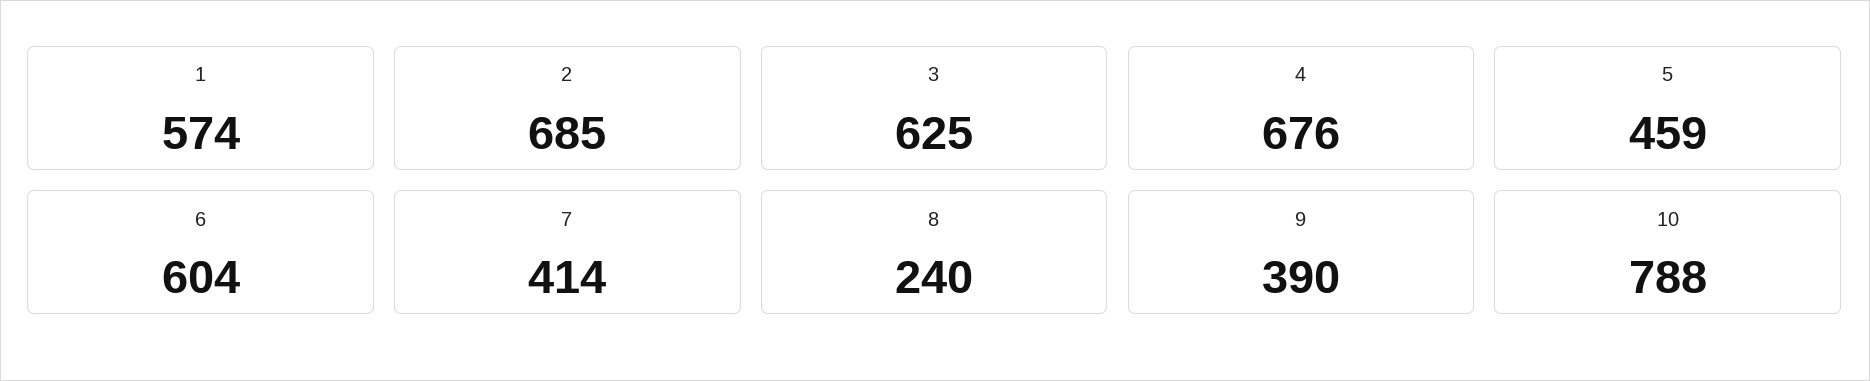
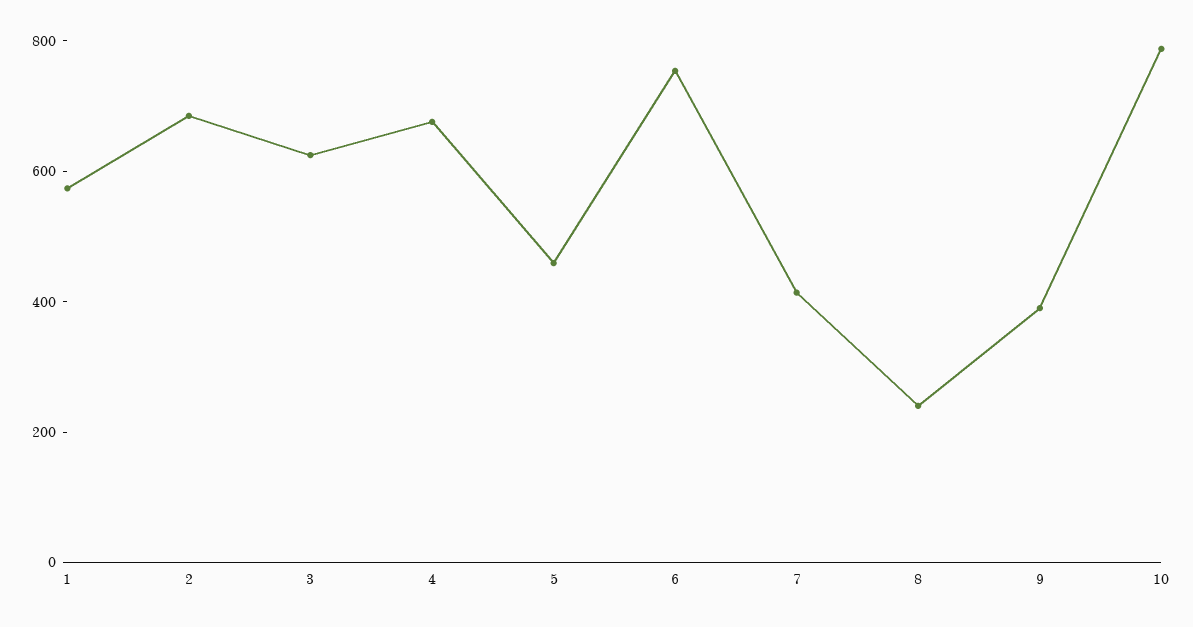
6: 604 -> 750

